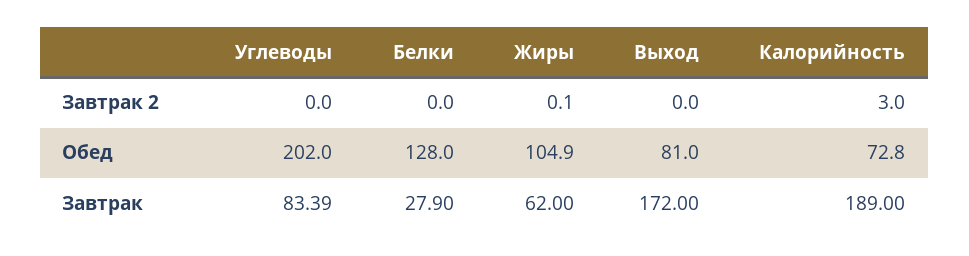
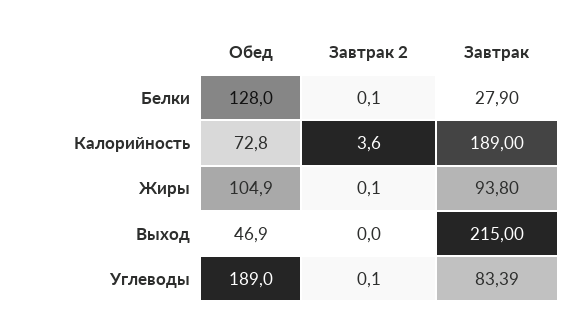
Углеводы, Завтрак 2: 0 -> 0.1
Белки, Завтрак 2: 0 -> 0.1
Калорийность, Завтрак 2: 3 -> 3.6
Углеводы, Обед: 202 -> 189
Выход, Обед: 81 -> 46.9
Жиры, Завтрак: 62 -> 93.8
Выход, Завтрак: 172 -> 215

